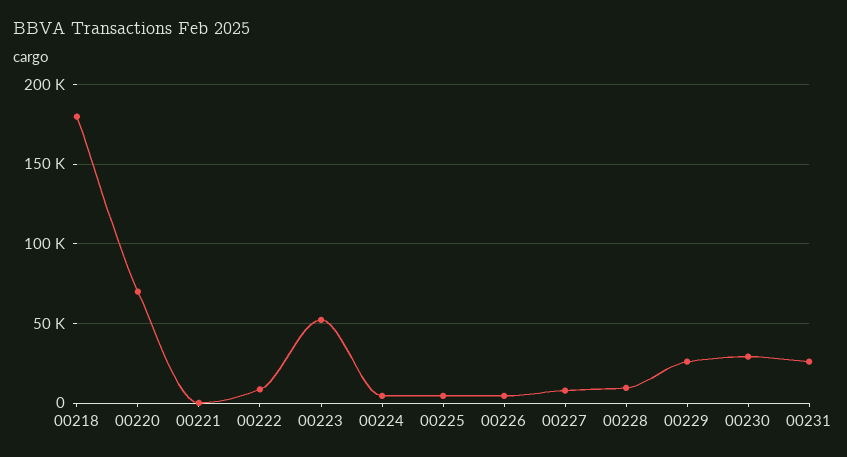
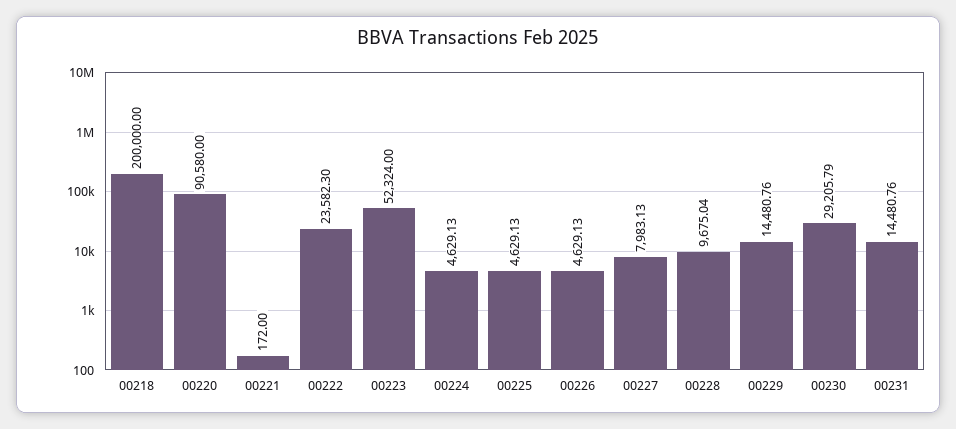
00218: 180000 -> 200000
00220: 70000 -> 90580
00222: 10000 -> 23582.3
00229: 25000 -> 14480.76
00231: 25000 -> 14480.76

